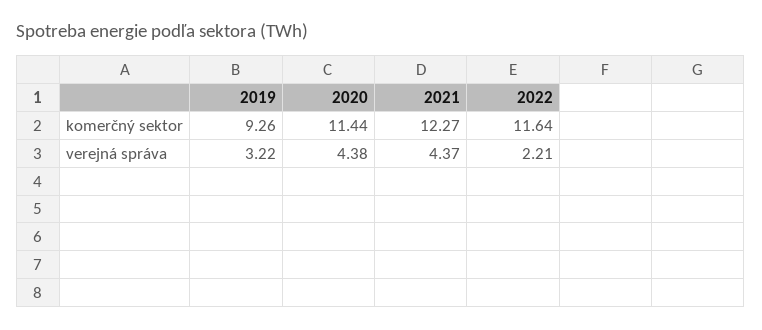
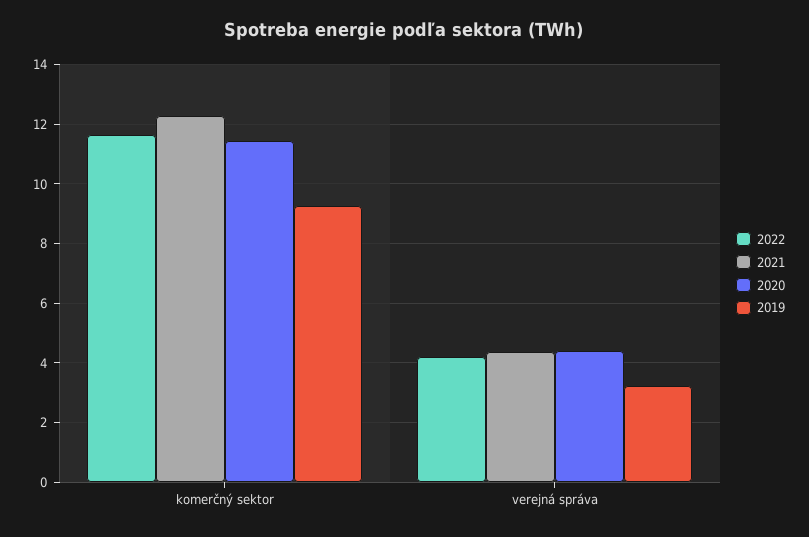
2022, verejná správa: 2.21 -> 4.25

